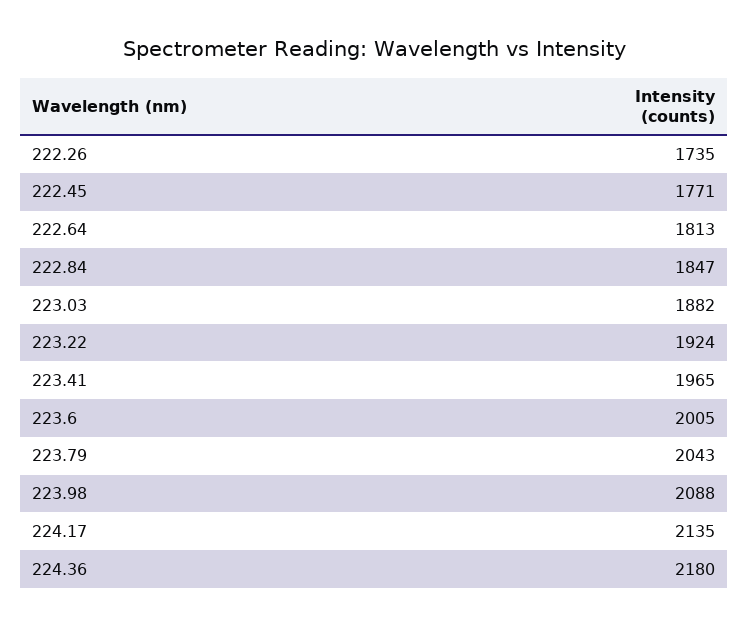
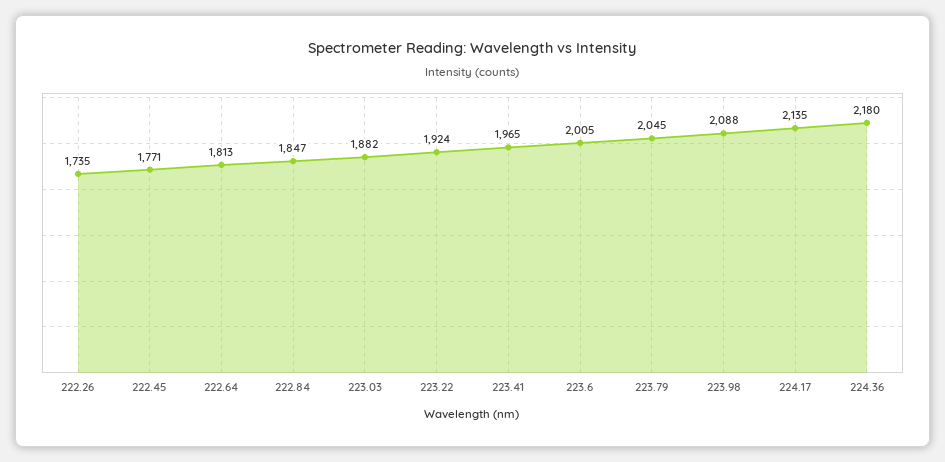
223.79: 2043 -> 2045

